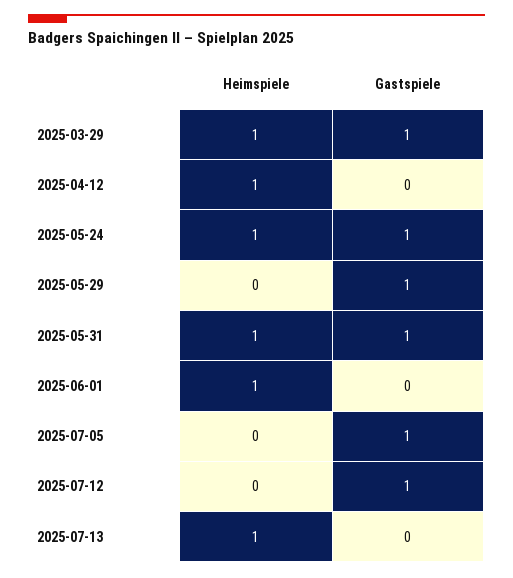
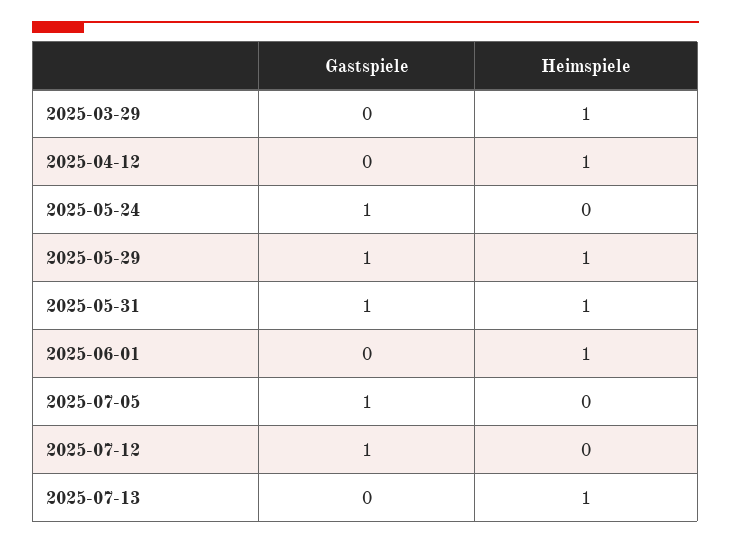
Gastspiele, 2025-03-29: 1 -> 0
Heimspiele, 2025-05-24: 1 -> 0
Heimspiele, 2025-05-29: 0 -> 1

